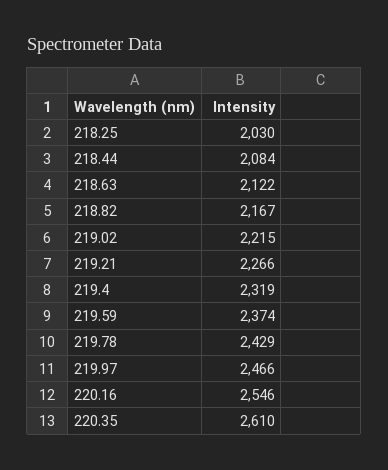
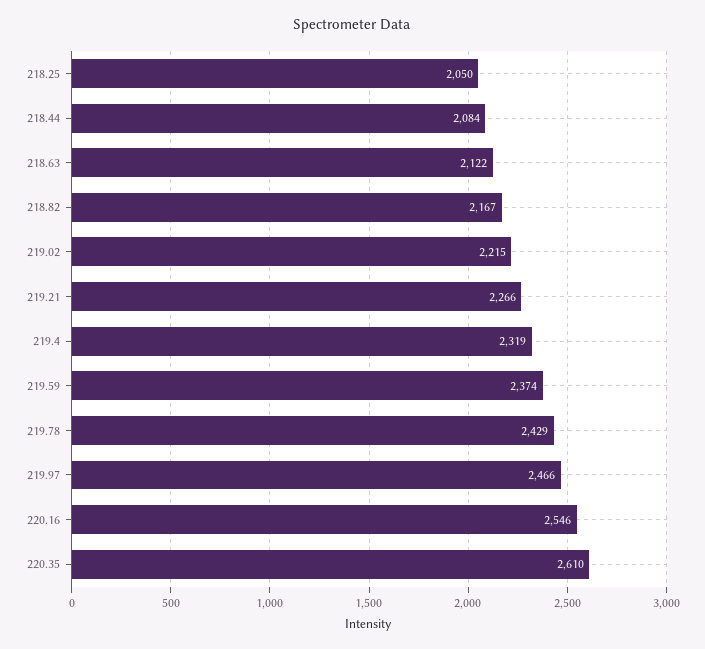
218.25: 2030 -> 2050

